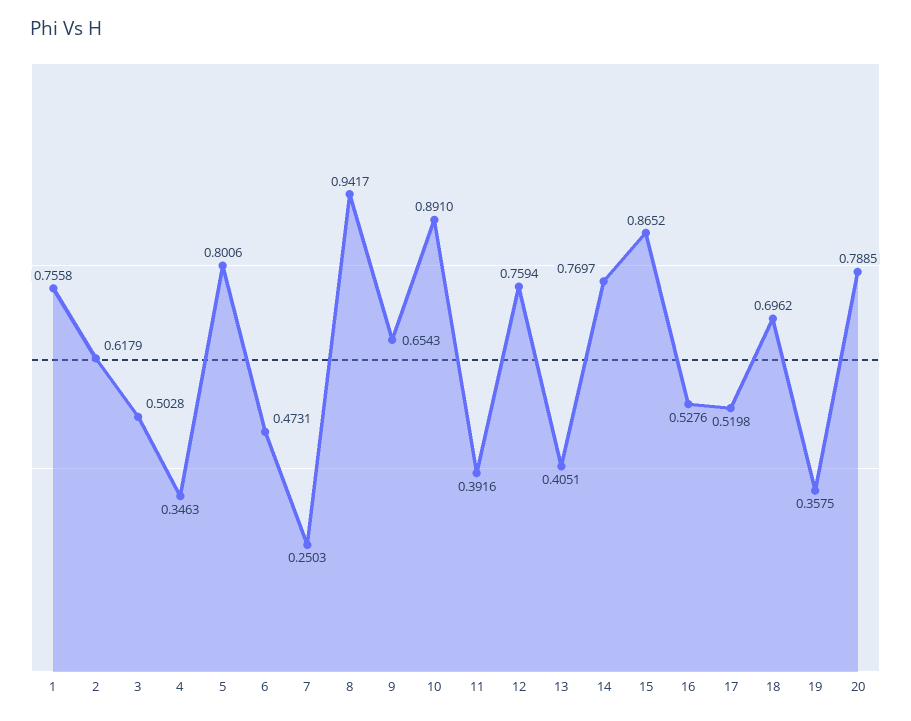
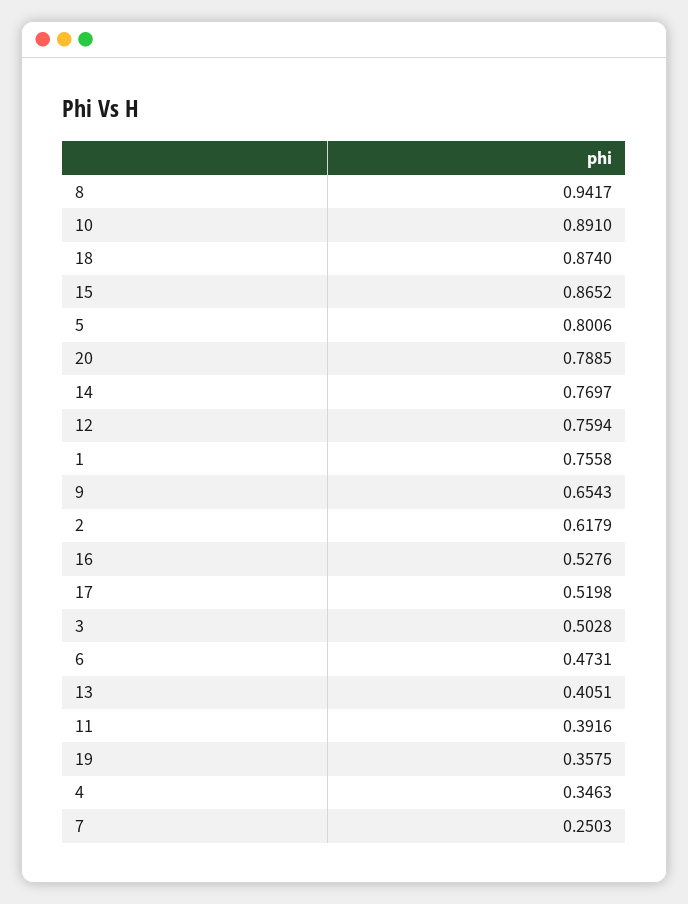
18: 0.6962 -> 0.874

